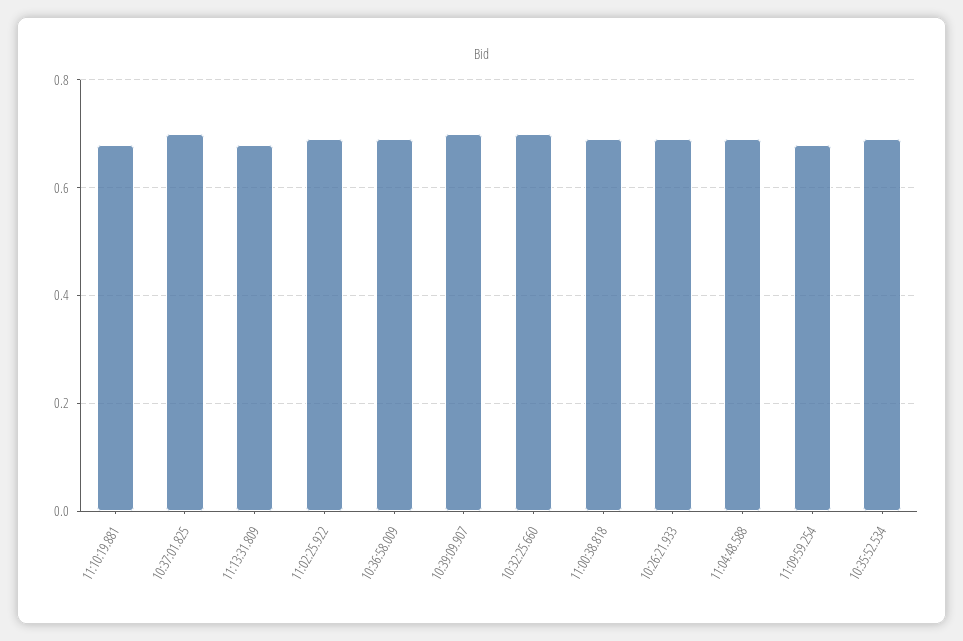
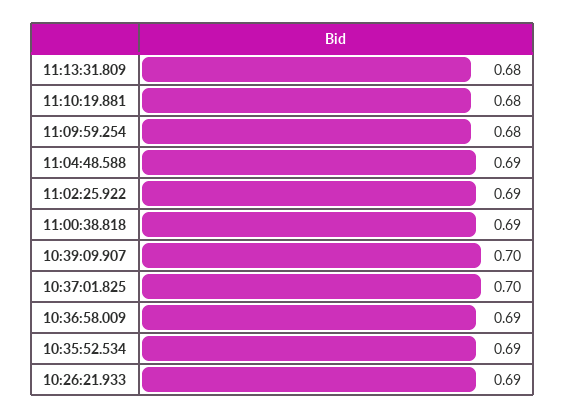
10:32:25.660: 0.7 -> none

